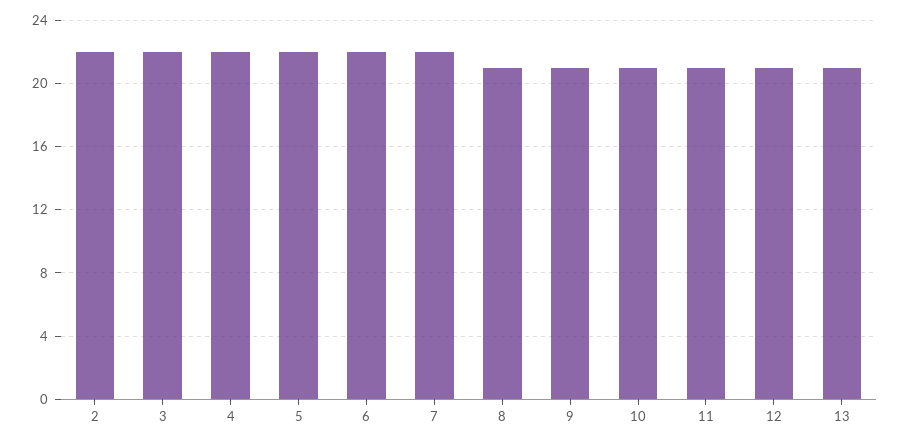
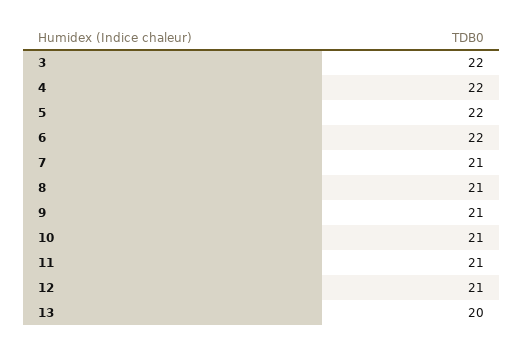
2: 22 -> none
7: 22 -> 21
13: 21 -> 20

